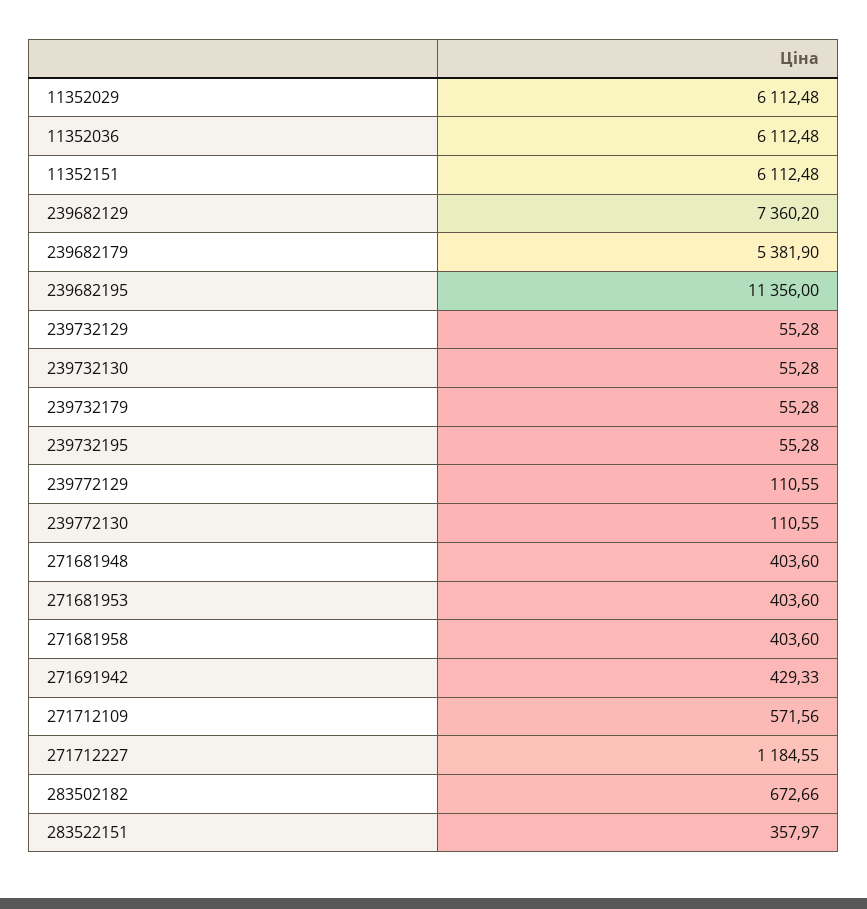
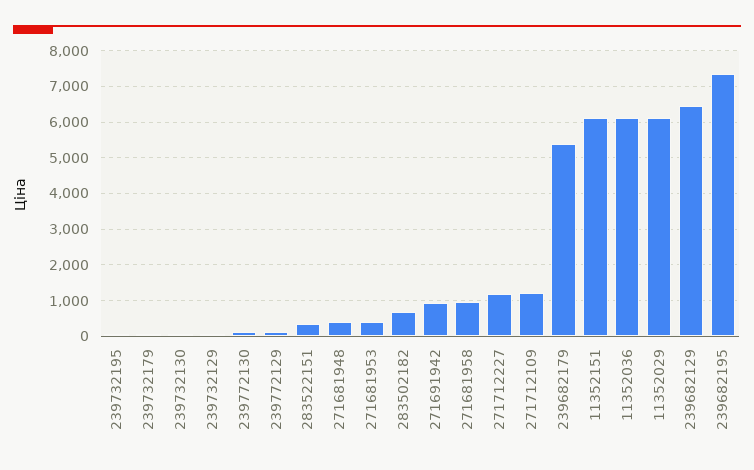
239682129: 7360.2 -> 6400
239682195: 11356 -> 7400
271681958: 403.6 -> 1000
271691942: 429.33 -> 1000
271712109: 571.56 -> 1200

